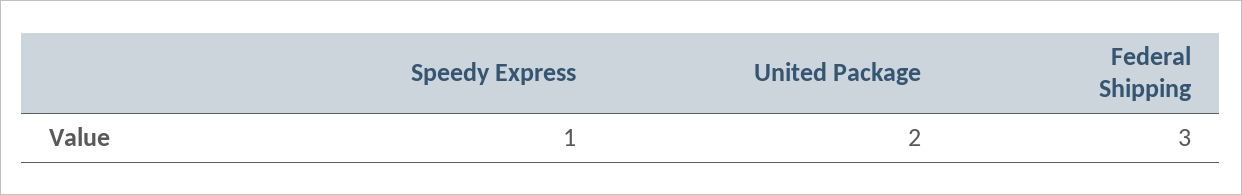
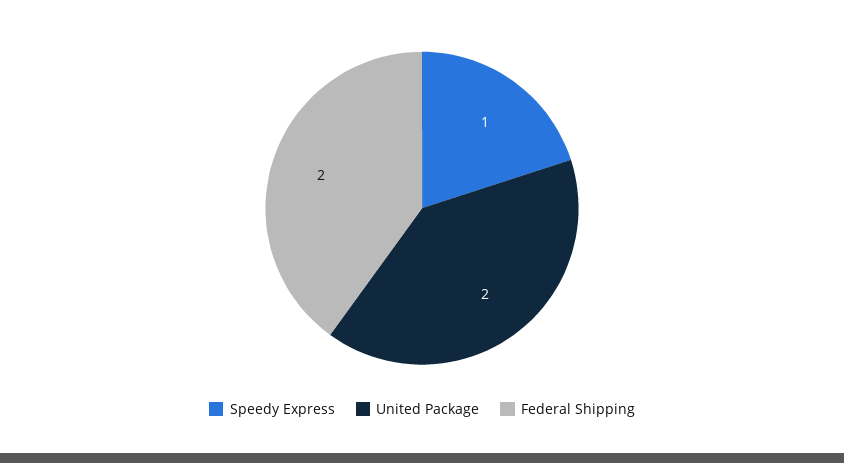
Federal Shipping: 3 -> 2

